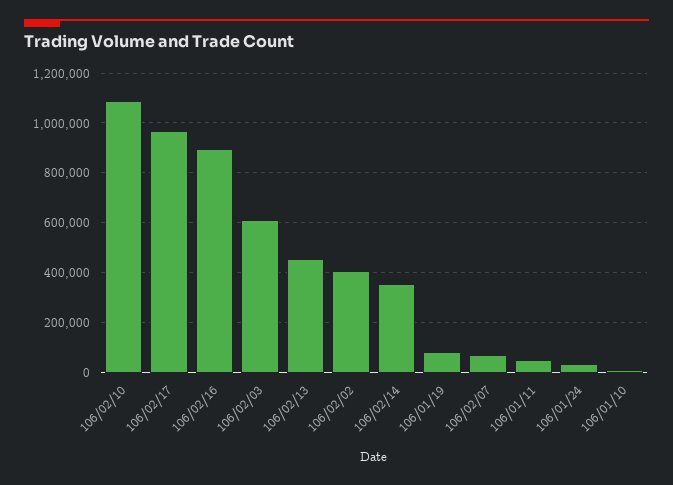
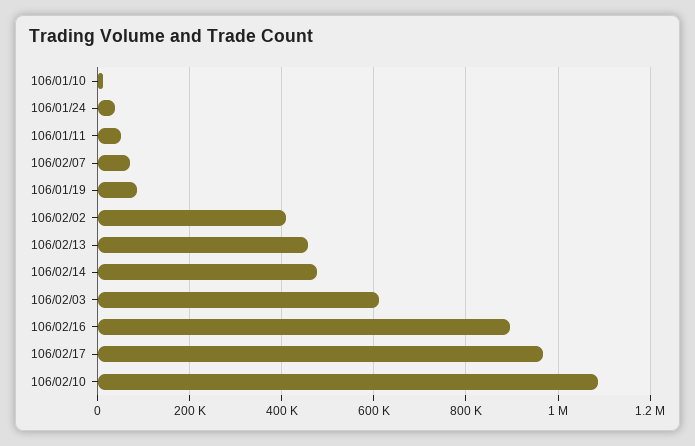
106/02/14: 350000 -> 480000

